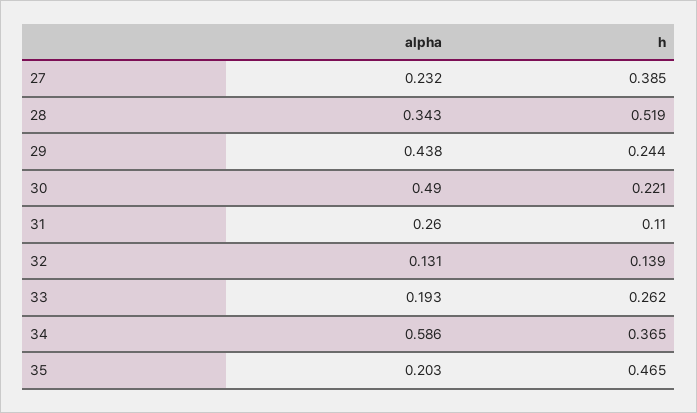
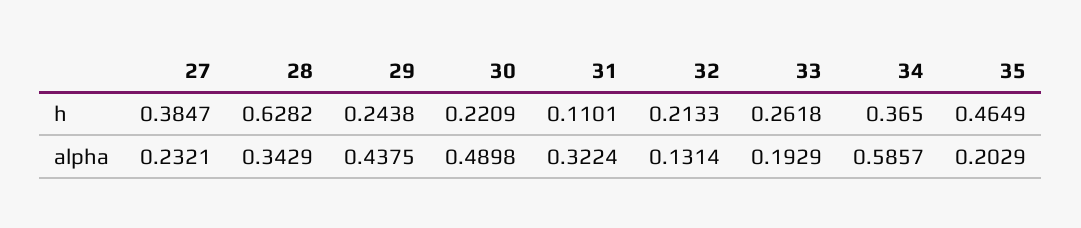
h, 28: 0.519 -> 0.6282
alpha, 31: 0.26 -> 0.3224
h, 32: 0.139 -> 0.2133

